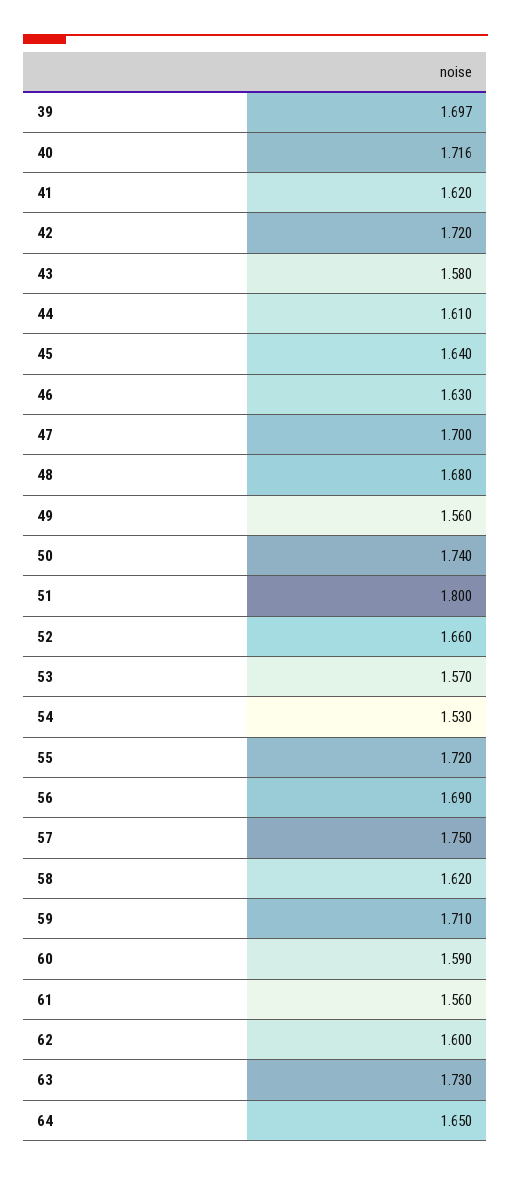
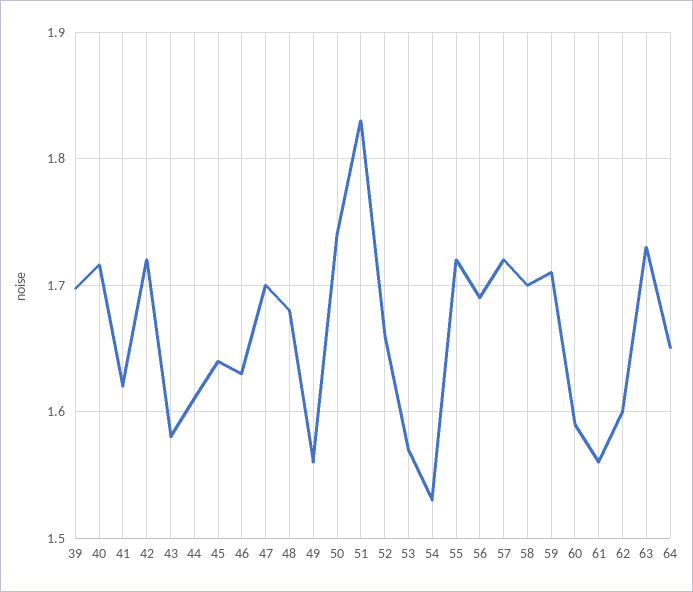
51: 1.8 -> 1.83
57: 1.75 -> 1.72
58: 1.62 -> 1.7

